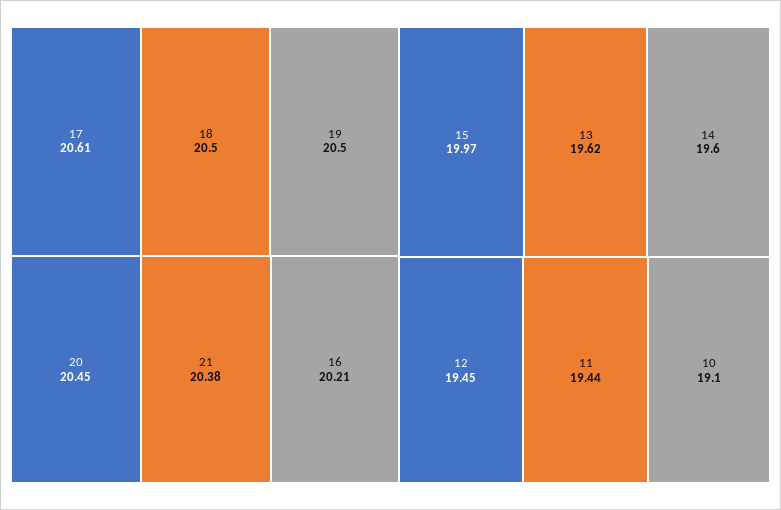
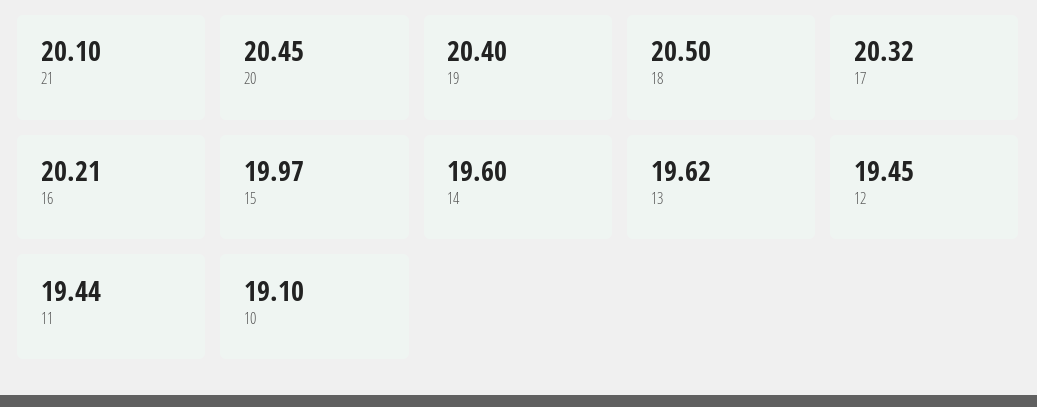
17: 20.61 -> 20.32
19: 20.5 -> 20.4
21: 20.38 -> 20.1

